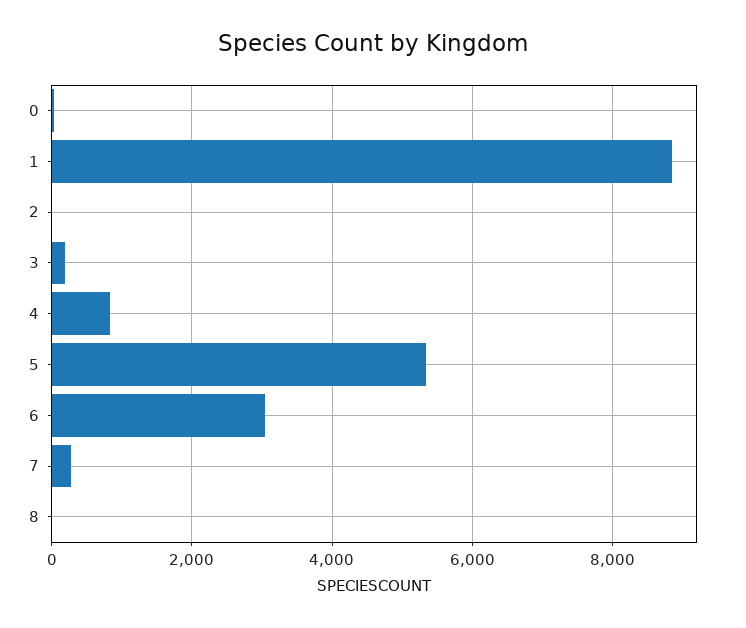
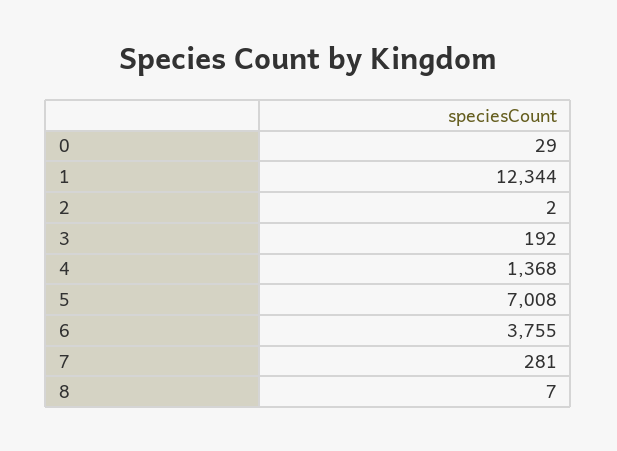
1: 8800 -> 12344
4: 800 -> 1368
5: 5400 -> 7008
6: 3000 -> 3755

